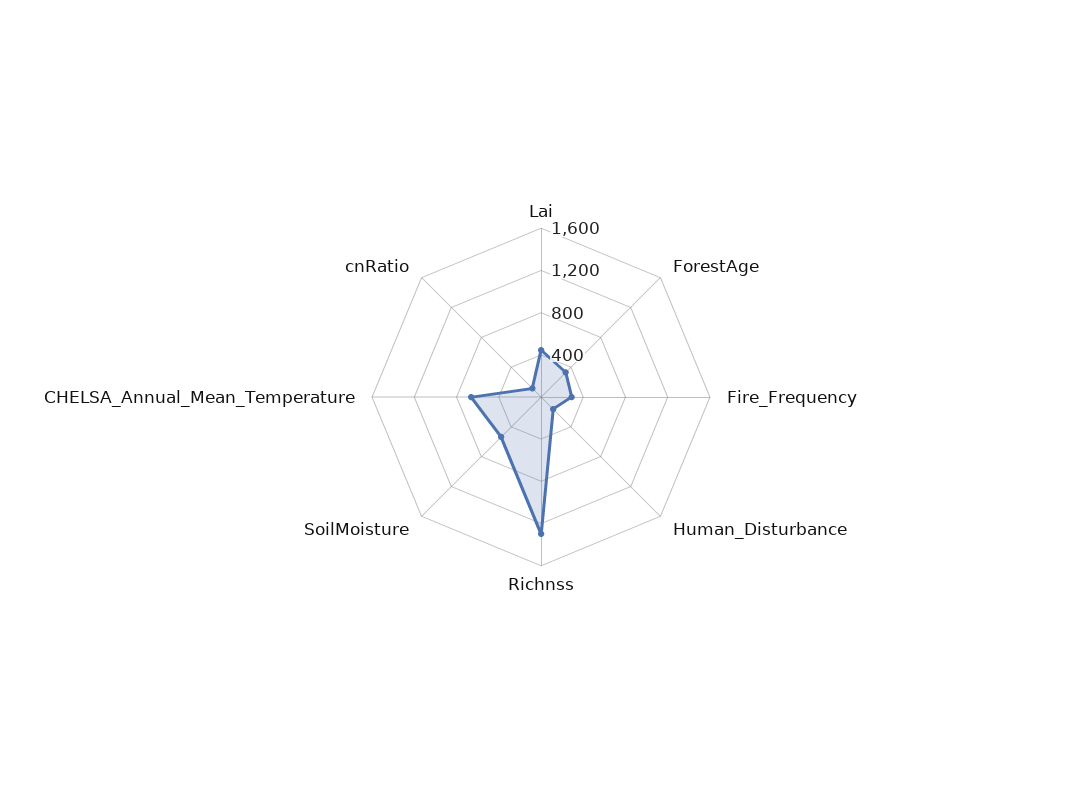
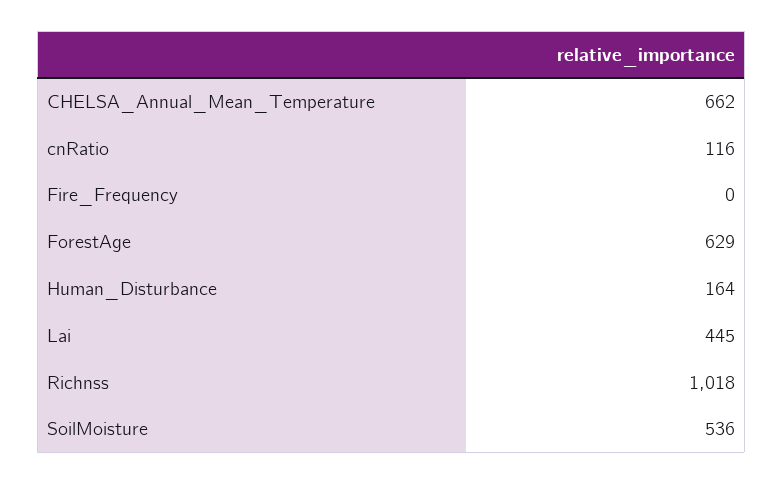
ForestAge: 300 -> 629
Fire_Frequency: 300 -> 0
Richnss: 1300 -> 1018

